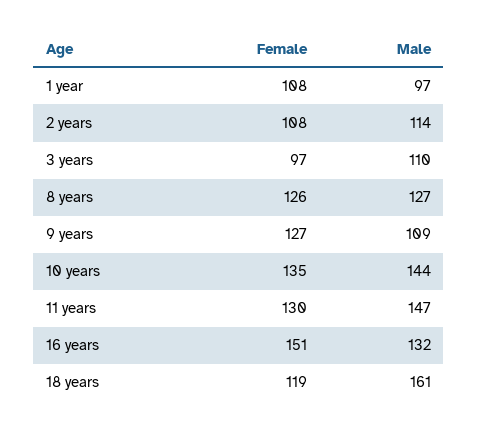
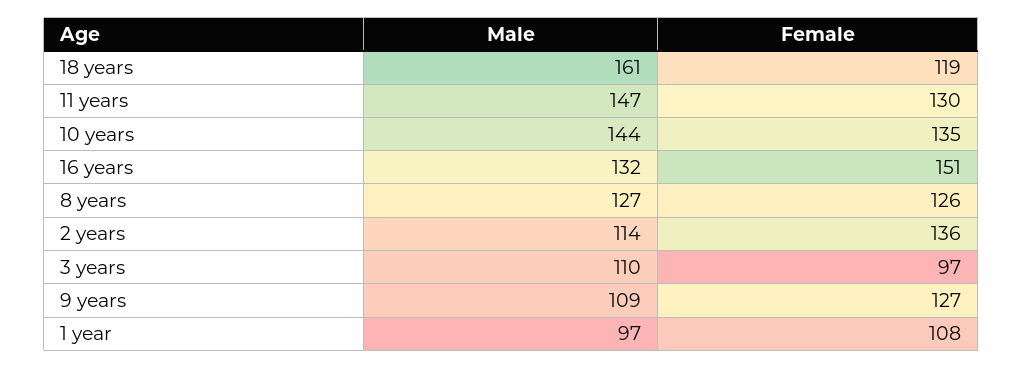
Female, 2 years: 108 -> 136

